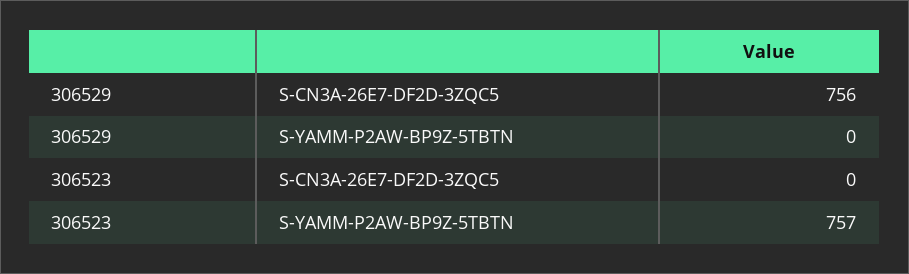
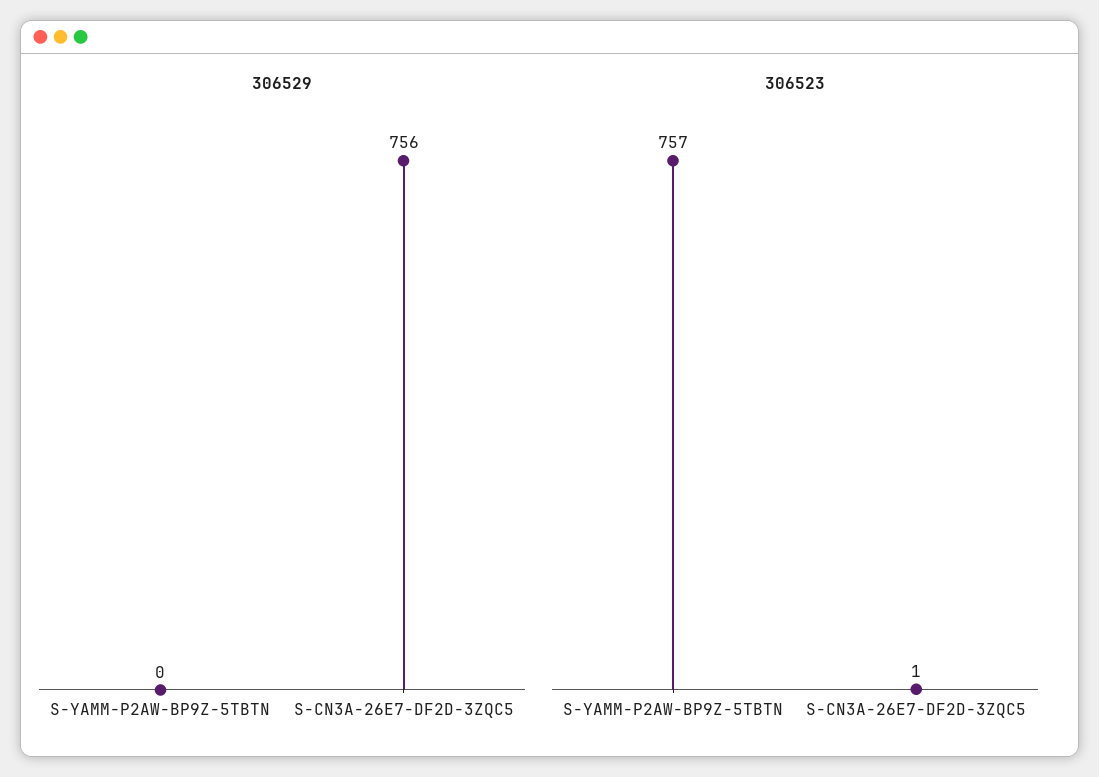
306523, S-CN3A-26E7-DF2D-3ZQC5: 0 -> 1

